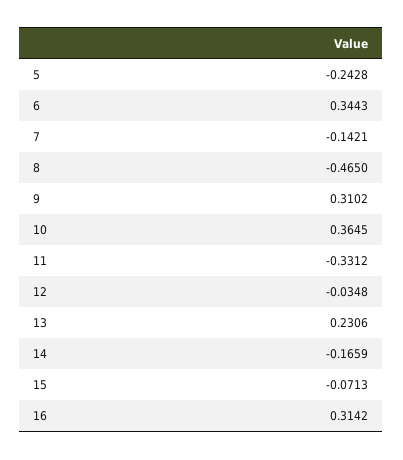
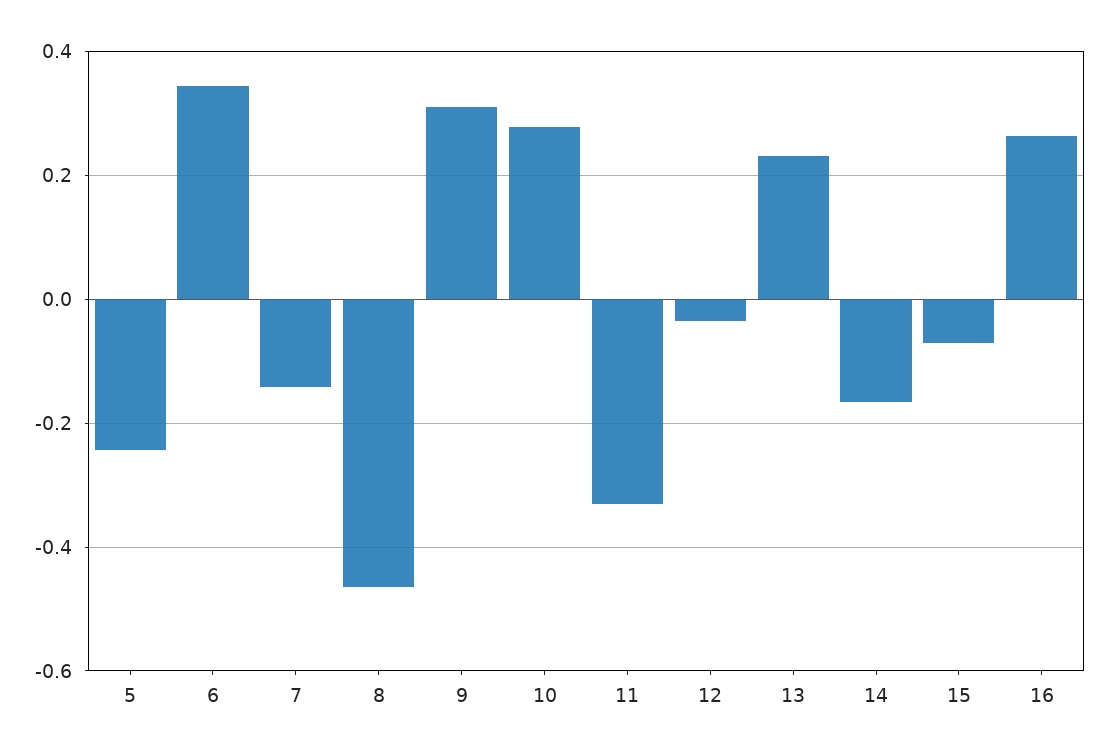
10: 0.3645 -> 0.28
16: 0.3142 -> 0.26

